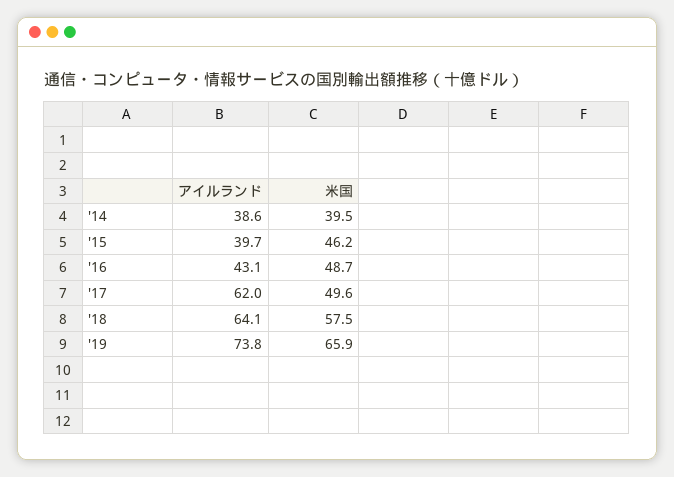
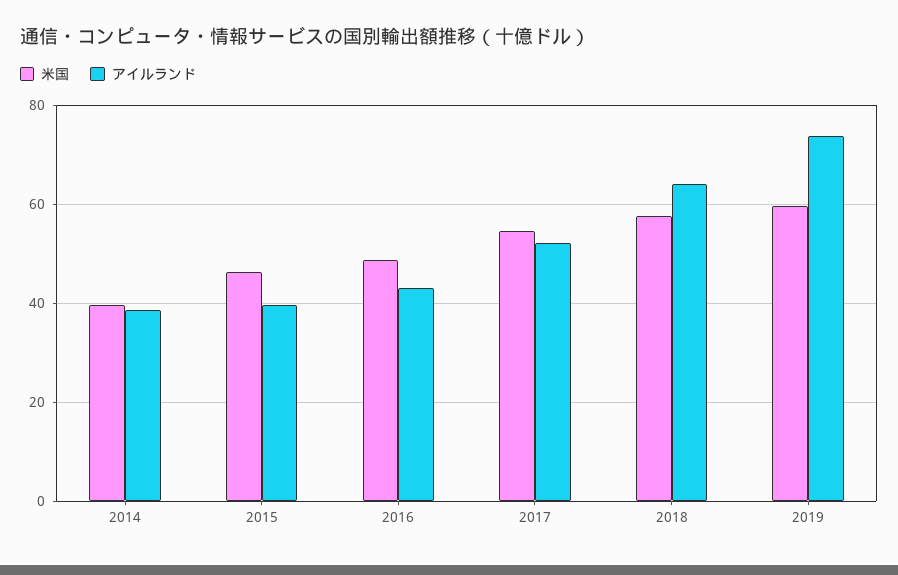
アイルランド, '17: 62 -> 52
米国, '17: 49.6 -> 54
米国, '19: 65.9 -> 60

